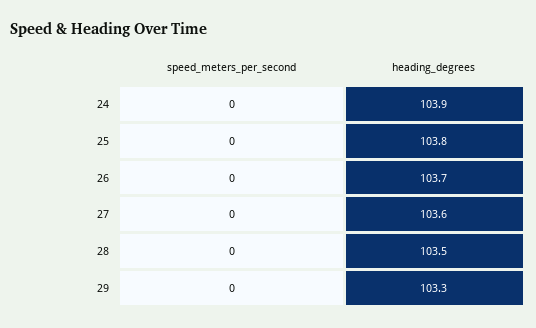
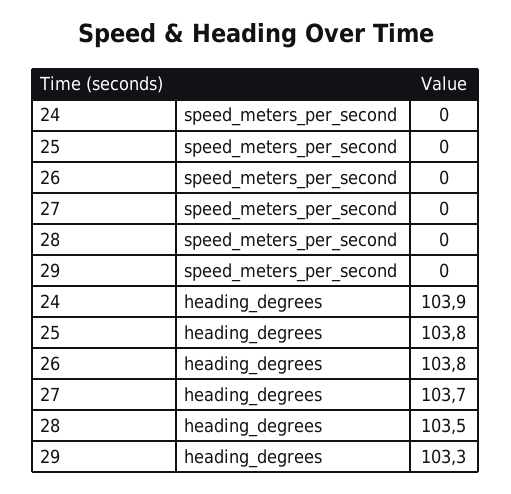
heading_degrees, 26: 103.7 -> 103.8
heading_degrees, 27: 103.6 -> 103.7

